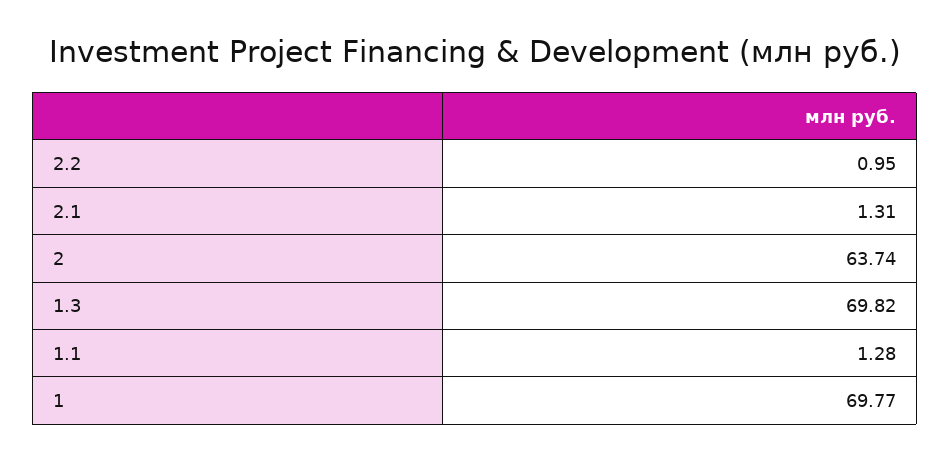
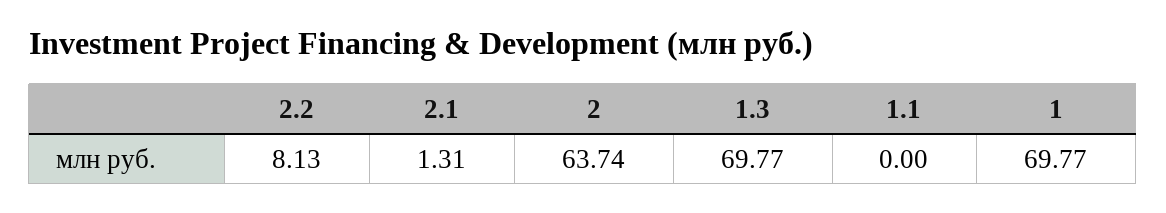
2.2: 0.95 -> 8.13
1.3: 69.82 -> 69.77
1.1: 1.28 -> 0

